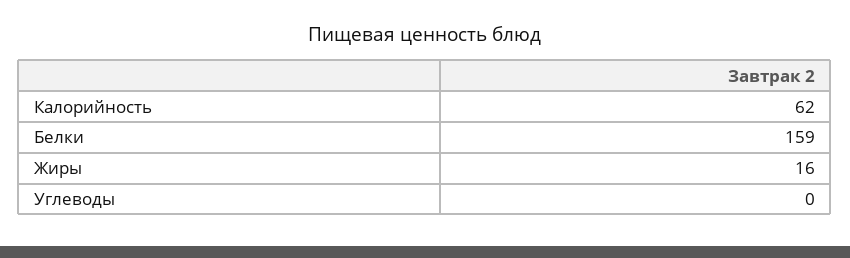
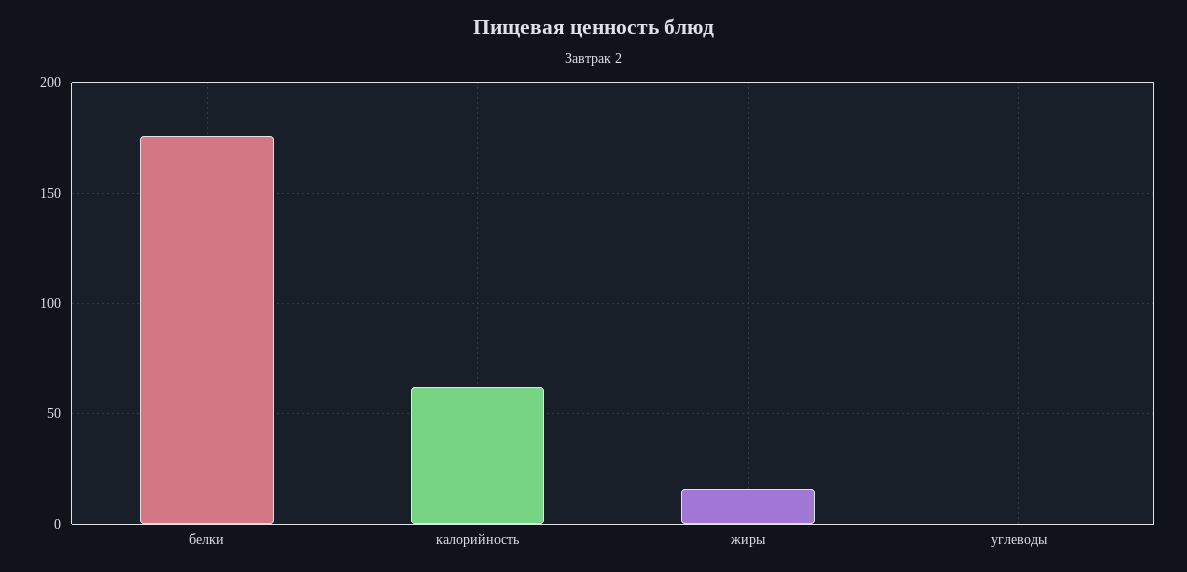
Белки: 159 -> 175

